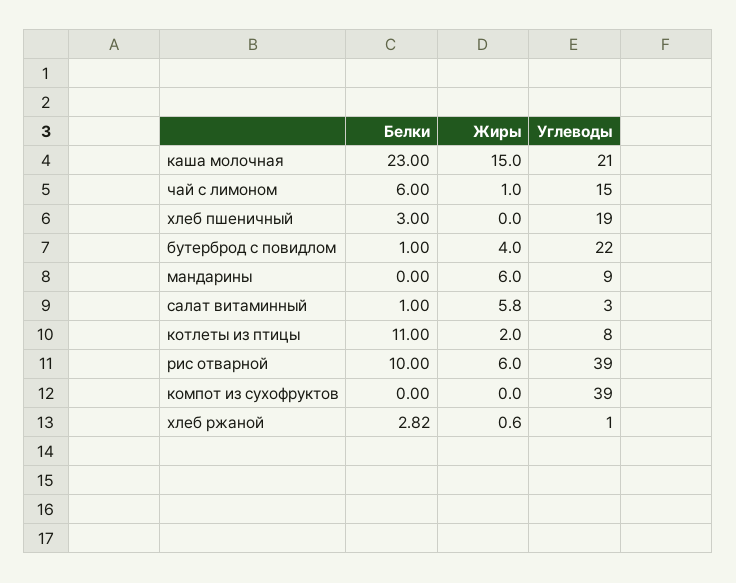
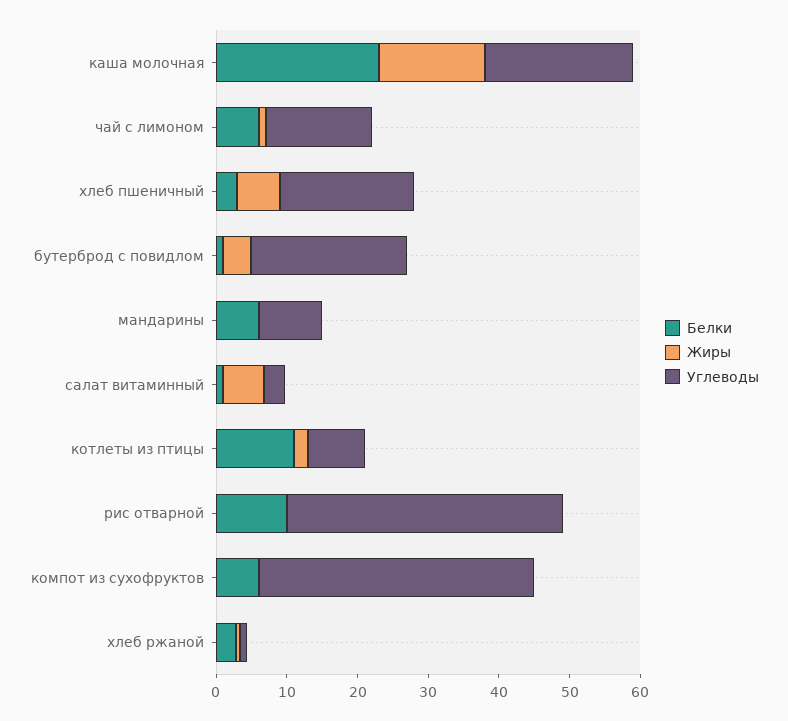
Жиры, хлеб пшеничный: 0 -> 6
Белки, мандарины: 0 -> 6
Жиры, мандарины: 6 -> 0
Жиры, рис отварной: 6 -> 0
Белки, компот из сухофруктов: 0 -> 6

